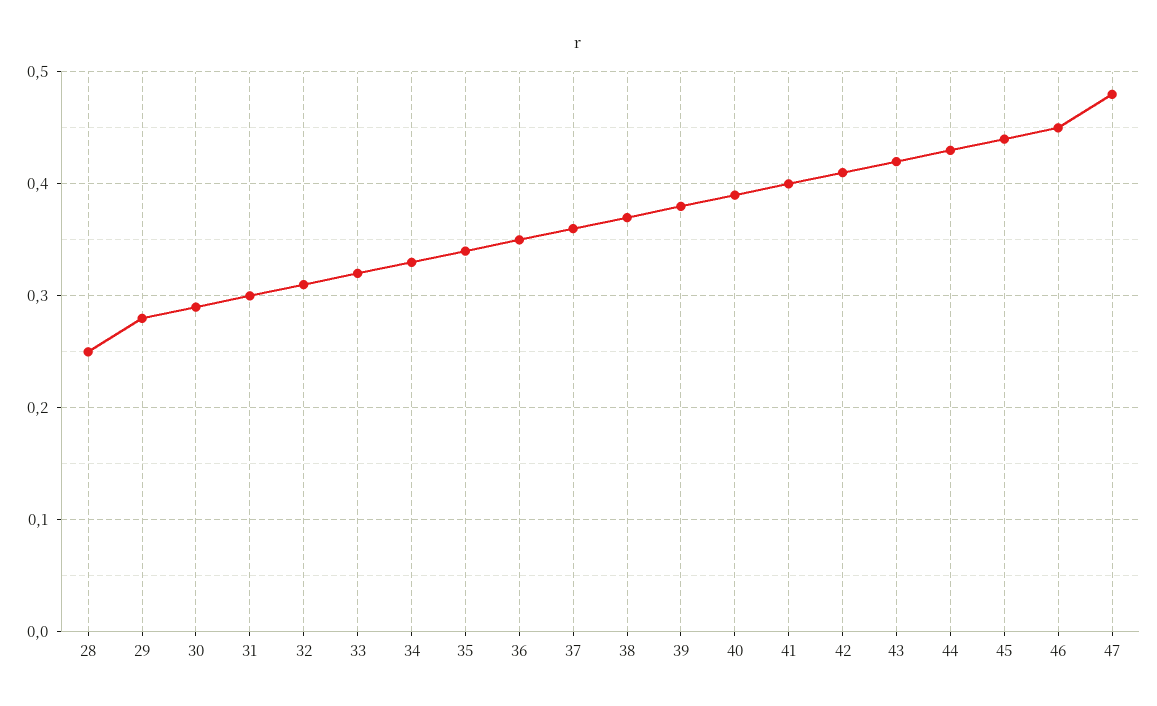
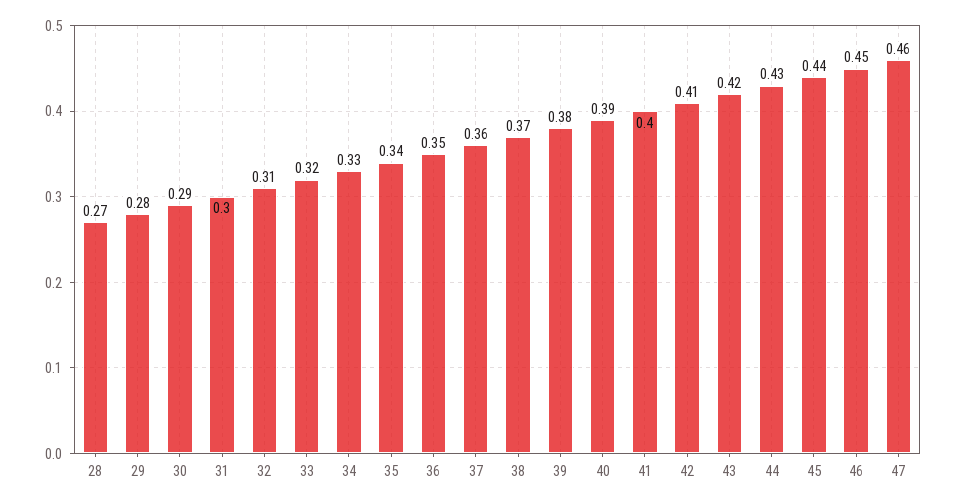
28: 0.25 -> 0.27
47: 0.48 -> 0.46

